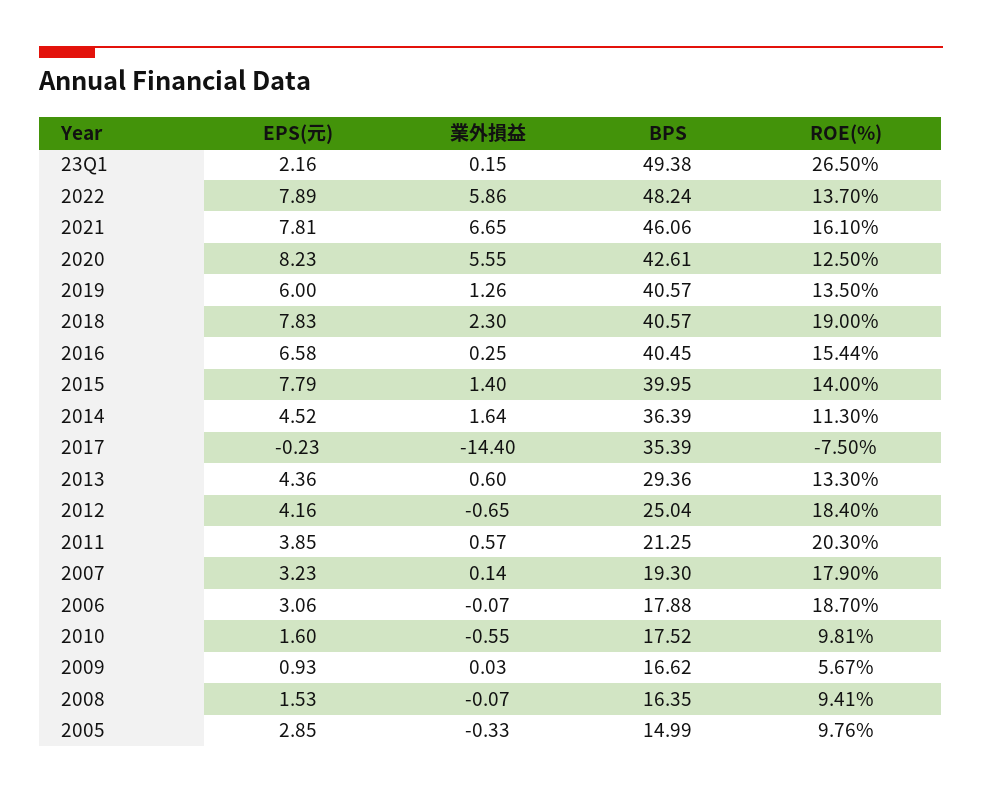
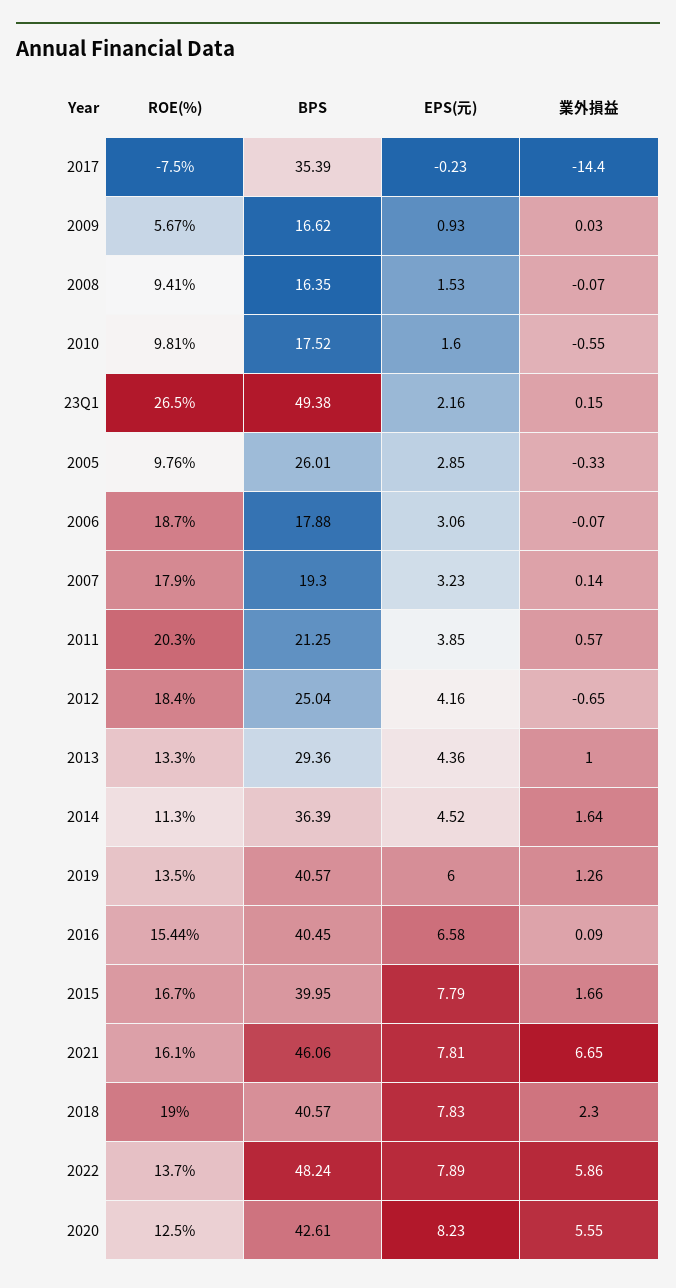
業外損益, 2016: 0.25 -> 0.09
業外損益, 2015: 1.4 -> 1.66
ROE(%), 2015: 14 -> 16.7
業外損益, 2013: 0.6 -> 1
BPS, 2005: 14.99 -> 26.01

